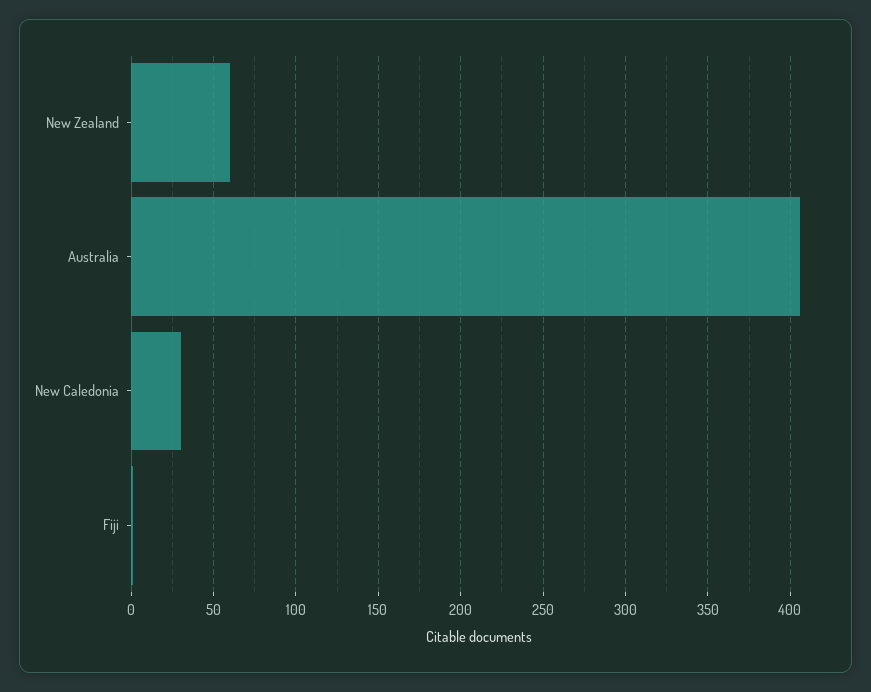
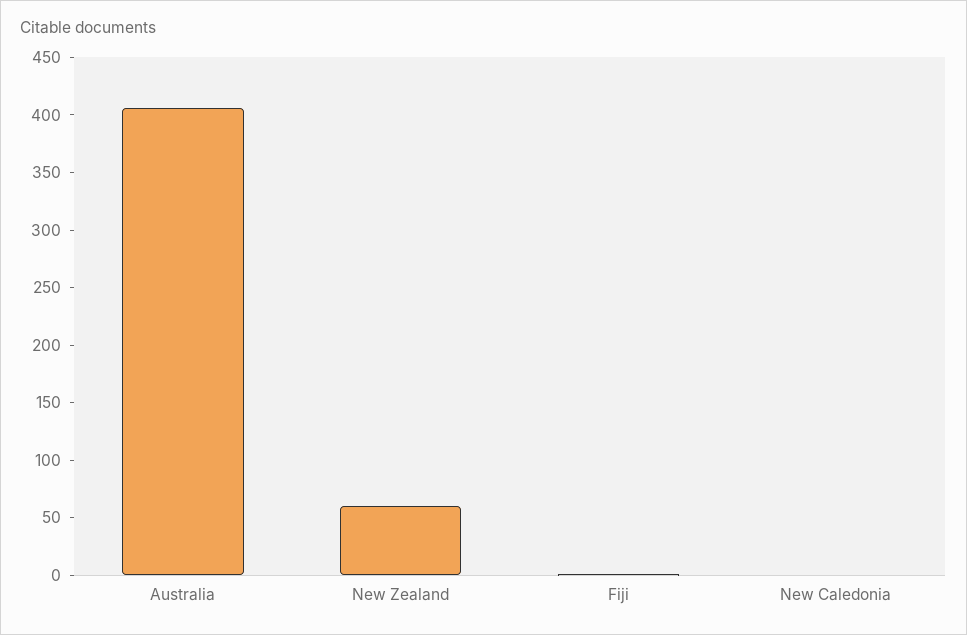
New Caledonia: 30 -> 0

